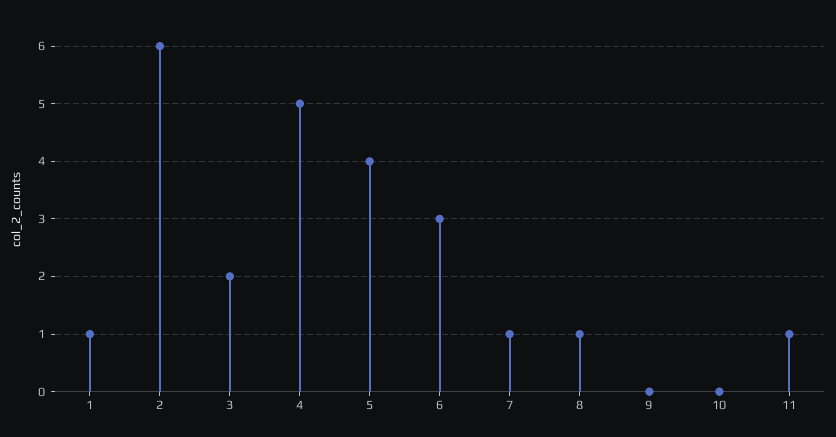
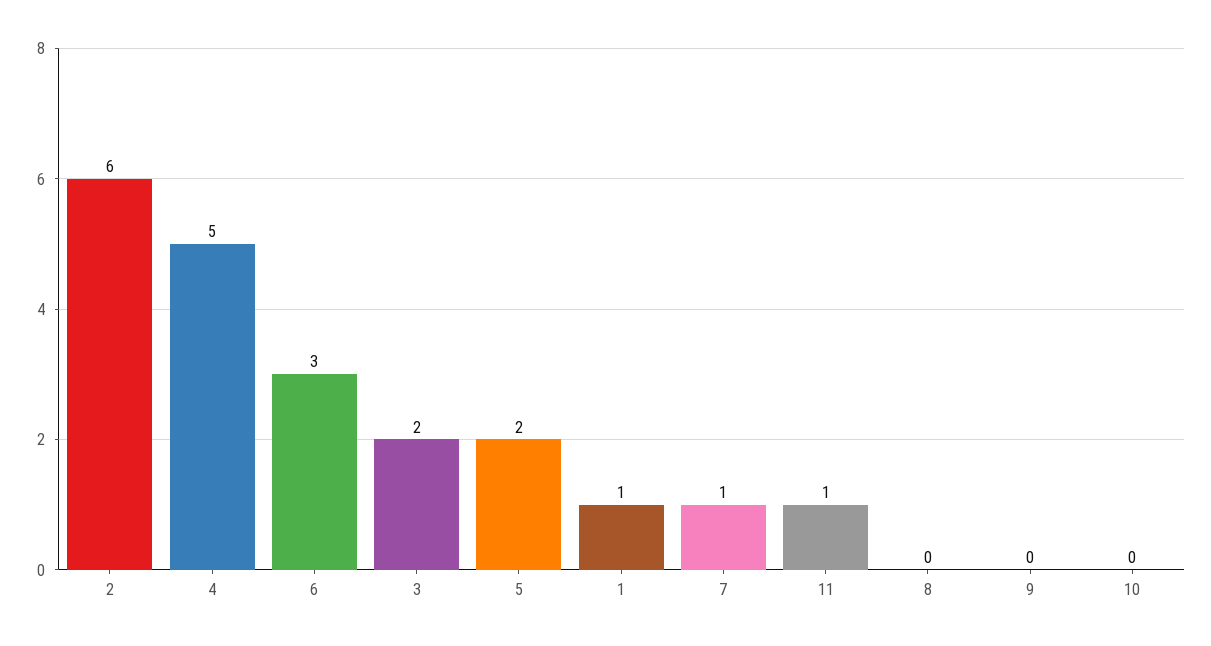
5: 4 -> 2
8: 1 -> 0

